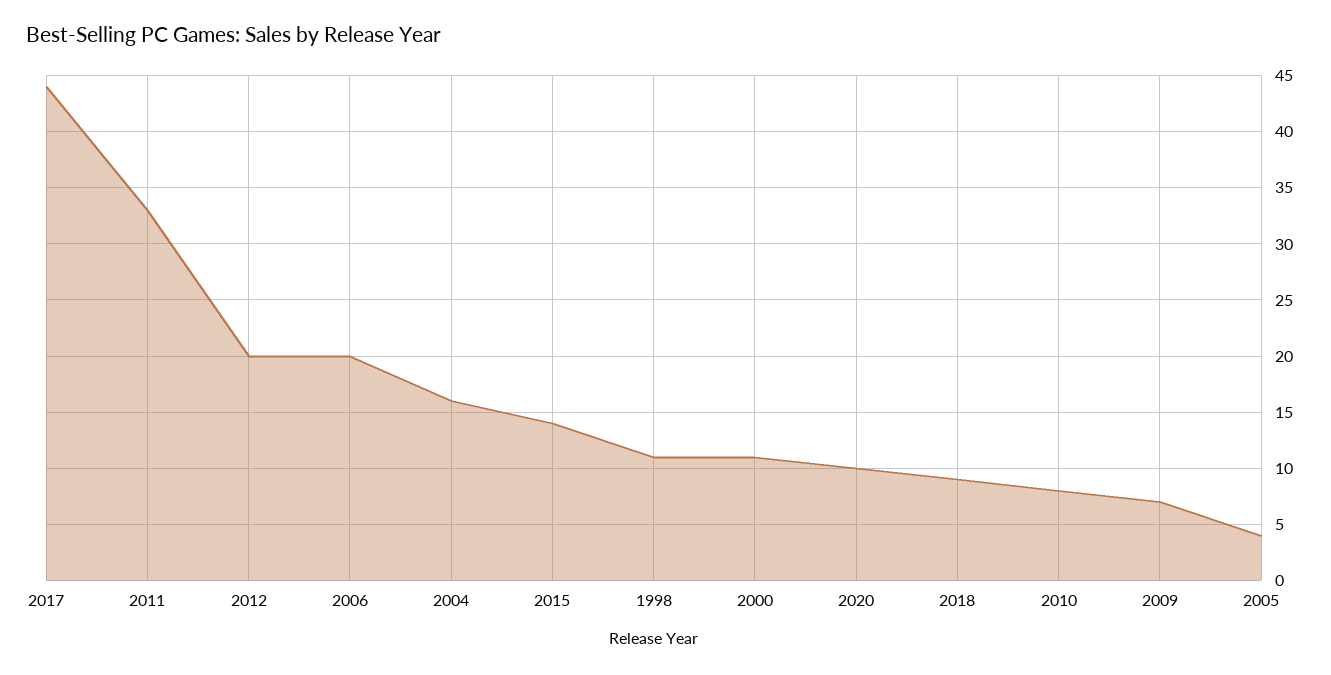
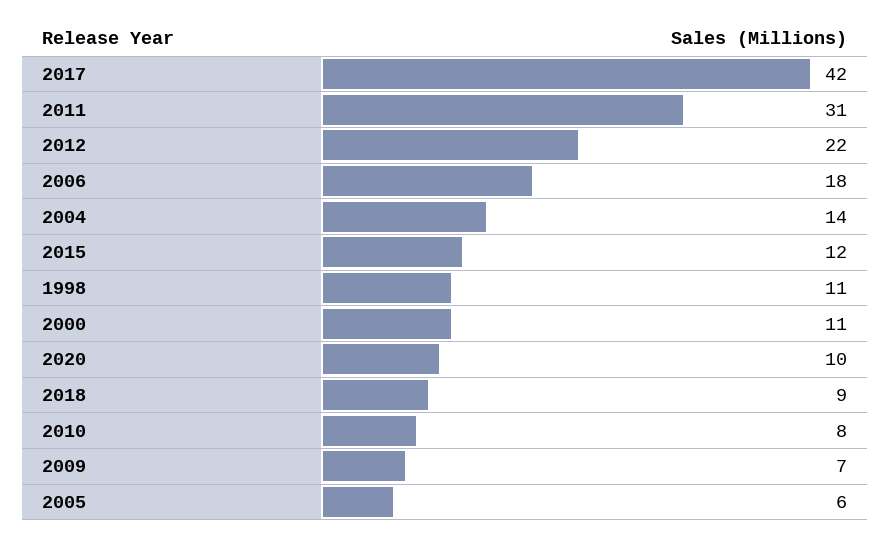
2017: 44 -> 42
2011: 33 -> 31
2012: 20 -> 22
2006: 20 -> 18
2004: 16 -> 14
2015: 14 -> 12
2005: 4 -> 6

